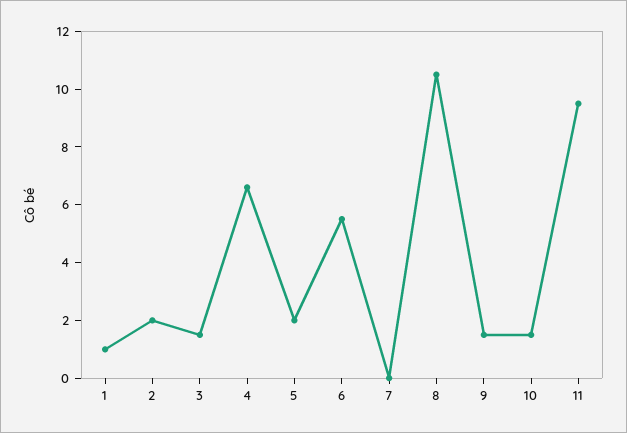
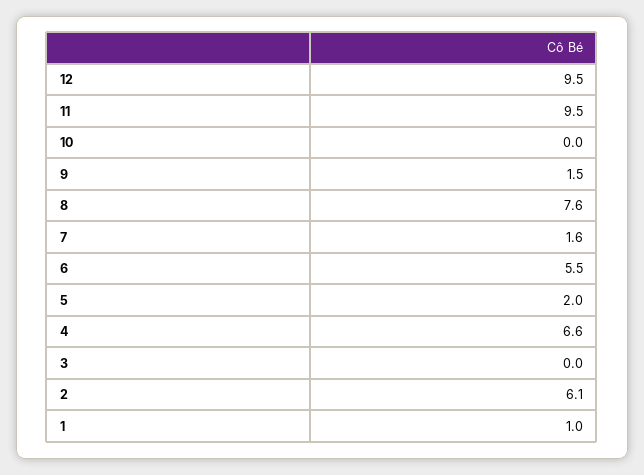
2: 2 -> 6.1
3: 1.5 -> 0
7: 0 -> 1.6
8: 10.5 -> 7.6
10: 1.5 -> 0
12: none -> 9.5

